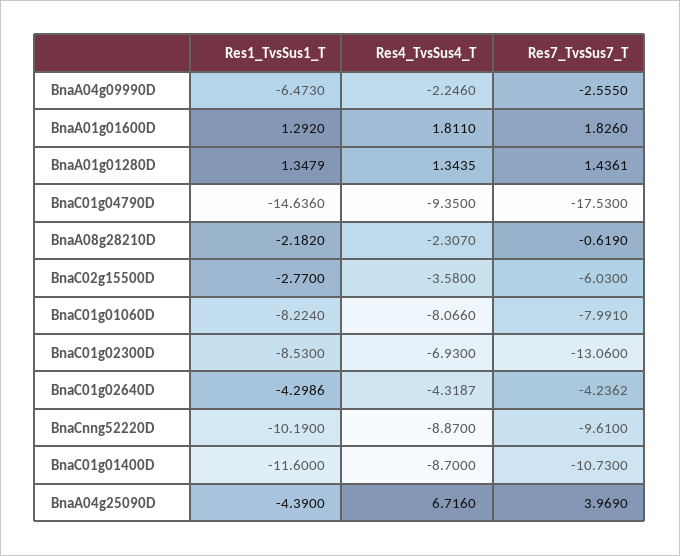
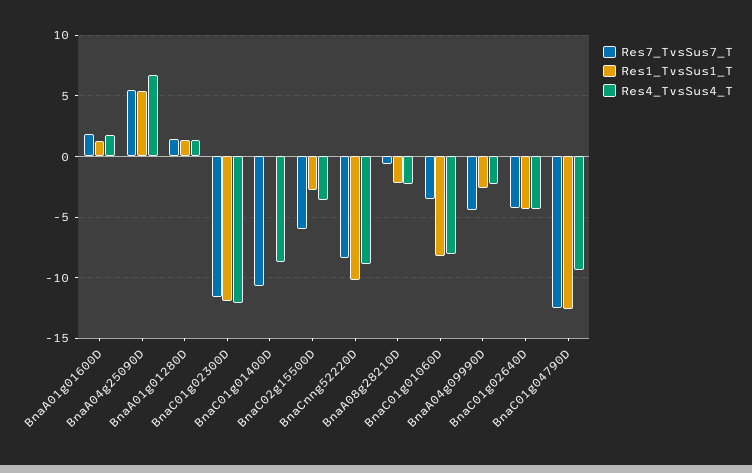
Res1_TvsSus1_T, BnaA04g09990D: -6.473 -> -2.5
Res7_TvsSus7_T, BnaA04g09990D: -2.555 -> -4.5
Res1_TvsSus1_T, BnaC01g04790D: -14.636 -> -12.5
Res7_TvsSus7_T, BnaC01g04790D: -17.53 -> -12.5
Res7_TvsSus7_T, BnaC01g01060D: -7.991 -> -3.5
Res1_TvsSus1_T, BnaC01g02300D: -8.53 -> -12
Res4_TvsSus4_T, BnaC01g02300D: -6.93 -> -12
Res7_TvsSus7_T, BnaC01g02300D: -13.06 -> -11.5
Res7_TvsSus7_T, BnaCnng52220D: -9.61 -> -8.5
Res1_TvsSus1_T, BnaC01g01400D: -11.6 -> 0
Res1_TvsSus1_T, BnaA04g25090D: -4.39 -> 5.5
Res7_TvsSus7_T, BnaA04g25090D: 3.969 -> 5.5

